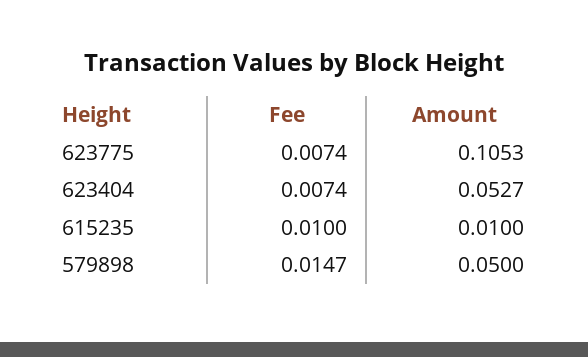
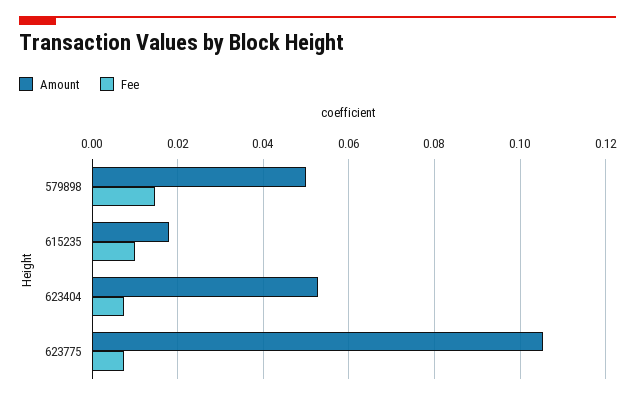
Amount, 615235: 0.01 -> 0.018

